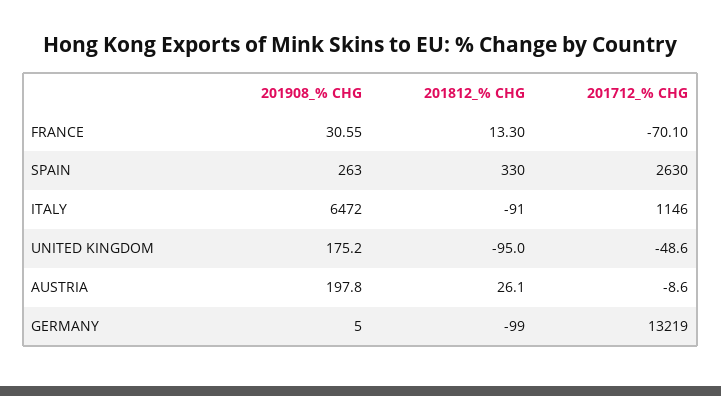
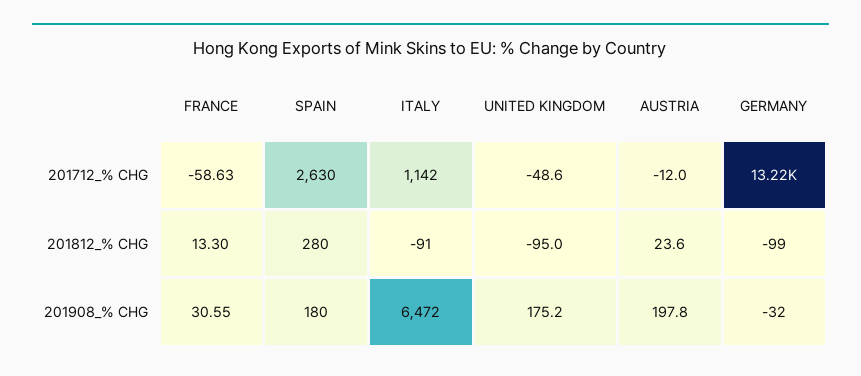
201712_% CHG, FRANCE: -70.1 -> -58.63
201908_% CHG, SPAIN: 263 -> 180
201812_% CHG, SPAIN: 330 -> 280
201712_% CHG, ITALY: 1146 -> 1142
201812_% CHG, AUSTRIA: 26.1 -> 23.6
201712_% CHG, AUSTRIA: -8.6 -> -12
201908_% CHG, GERMANY: 5 -> -32

